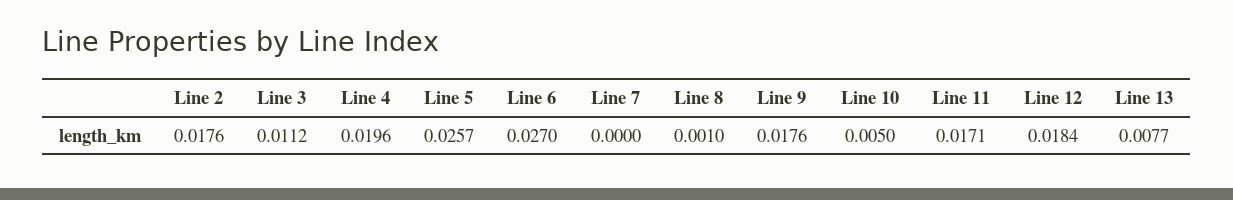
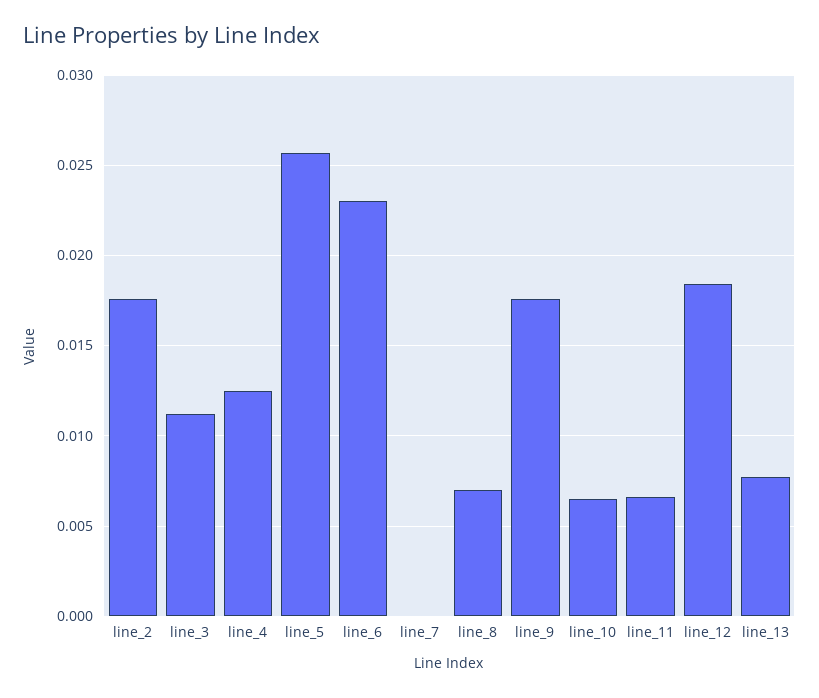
Line 4: 0.0196 -> 0.0125
Line 6: 0.027 -> 0.023
Line 8: 0.001 -> 0.007
Line 10: 0.005 -> 0.0065
Line 11: 0.0171 -> 0.0065

